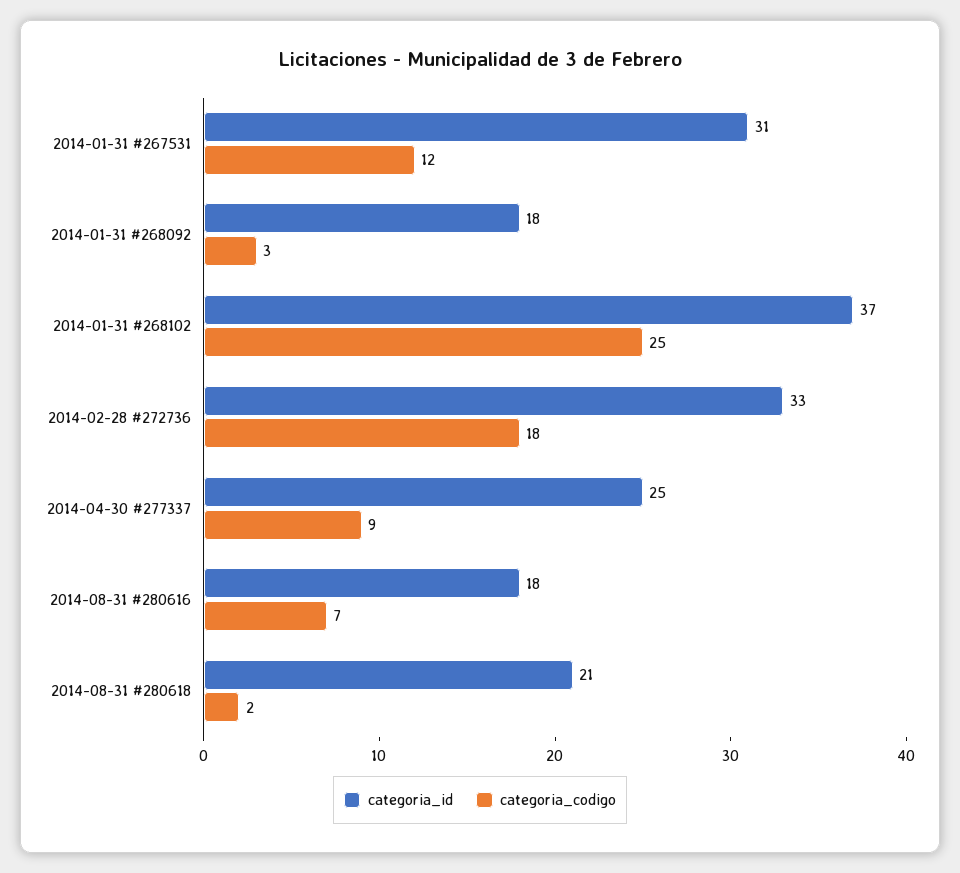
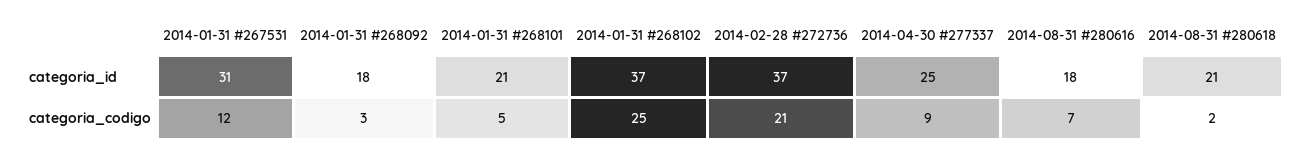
categoria_id, 2014-02-28 #272736: 33 -> 37
categoria_codigo, 2014-02-28 #272736: 18 -> 21
categoria_id, 2014-01-31 #268101: none -> 21
categoria_codigo, 2014-01-31 #268101: none -> 5

